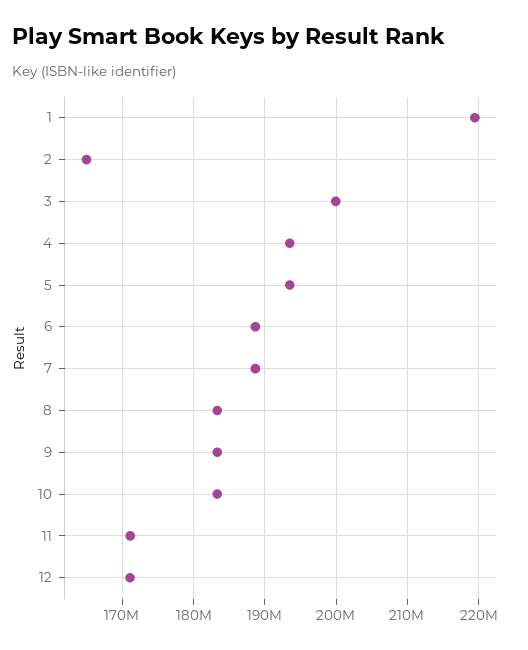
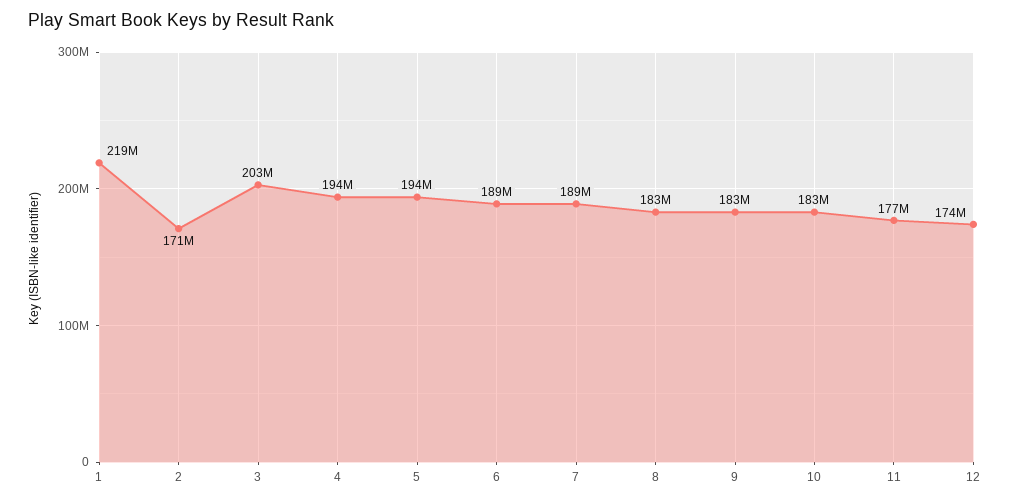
2: 165000000 -> 171000000
3: 200000000 -> 203000000
11: 171000000 -> 177000000
12: 171000000 -> 174000000

